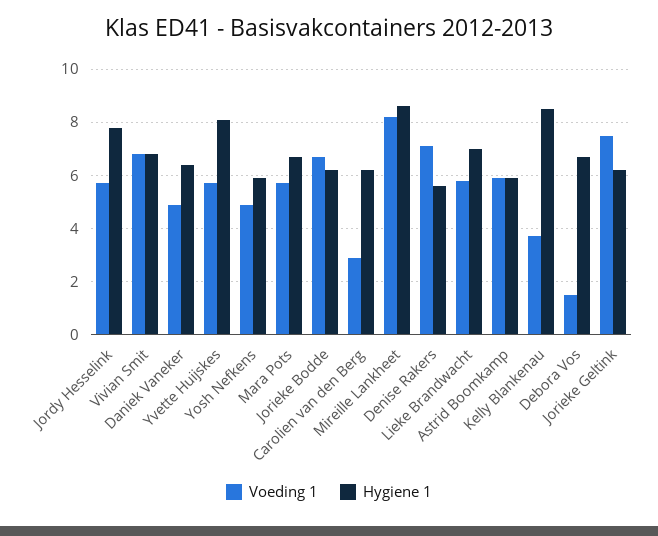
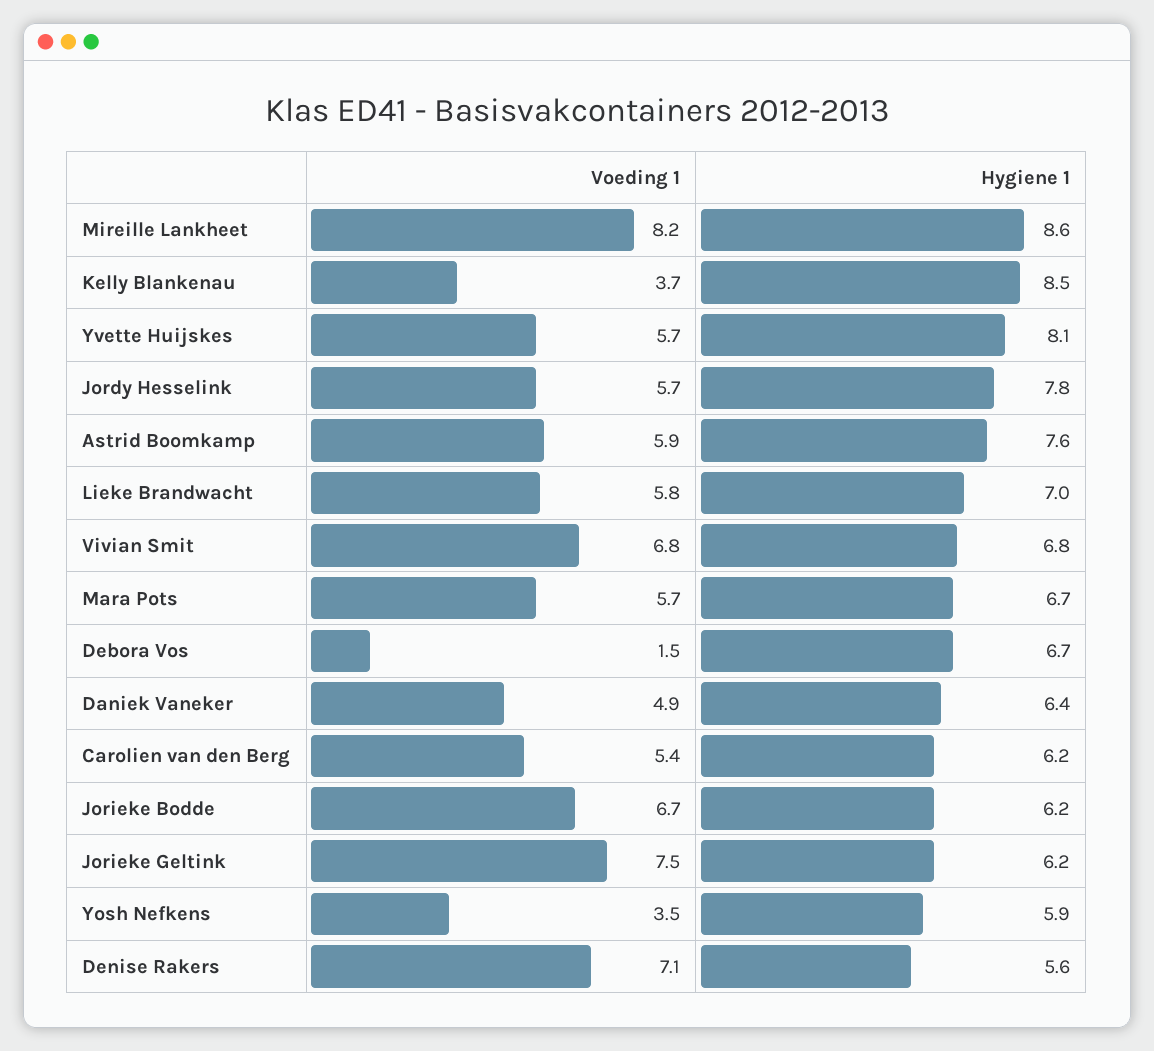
Voeding 1, Yosh Nefkens: 5 -> 3.5
Voeding 1, Carolien van den Berg: 3 -> 5.4
Hygiene 1, Astrid Boomkamp: 6 -> 7.6

